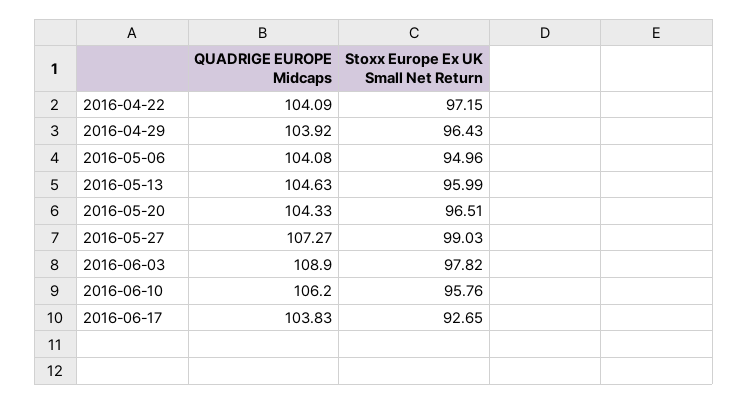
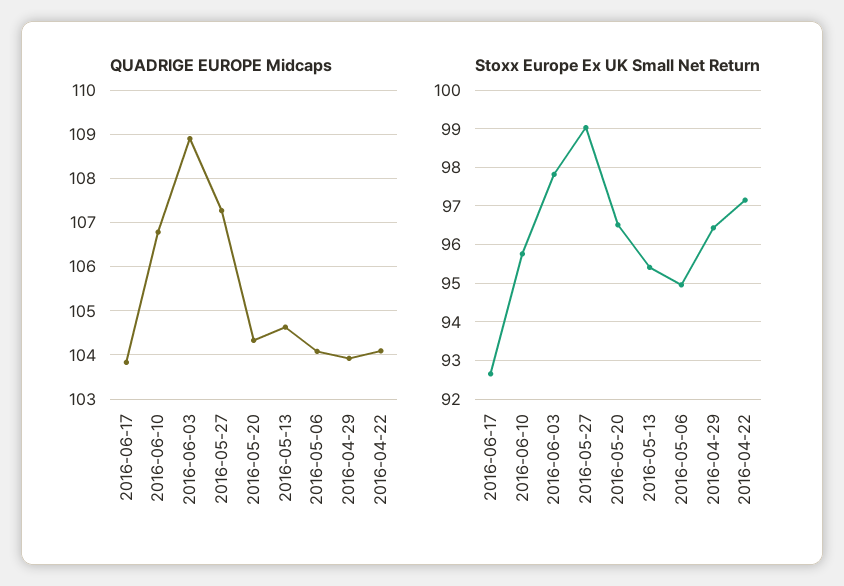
Stoxx Europe Ex UK Small Net Return, 2016-05-13: 95.99 -> 95.4
QUADRIGE EUROPE Midcaps, 2016-06-10: 106.2 -> 106.8

